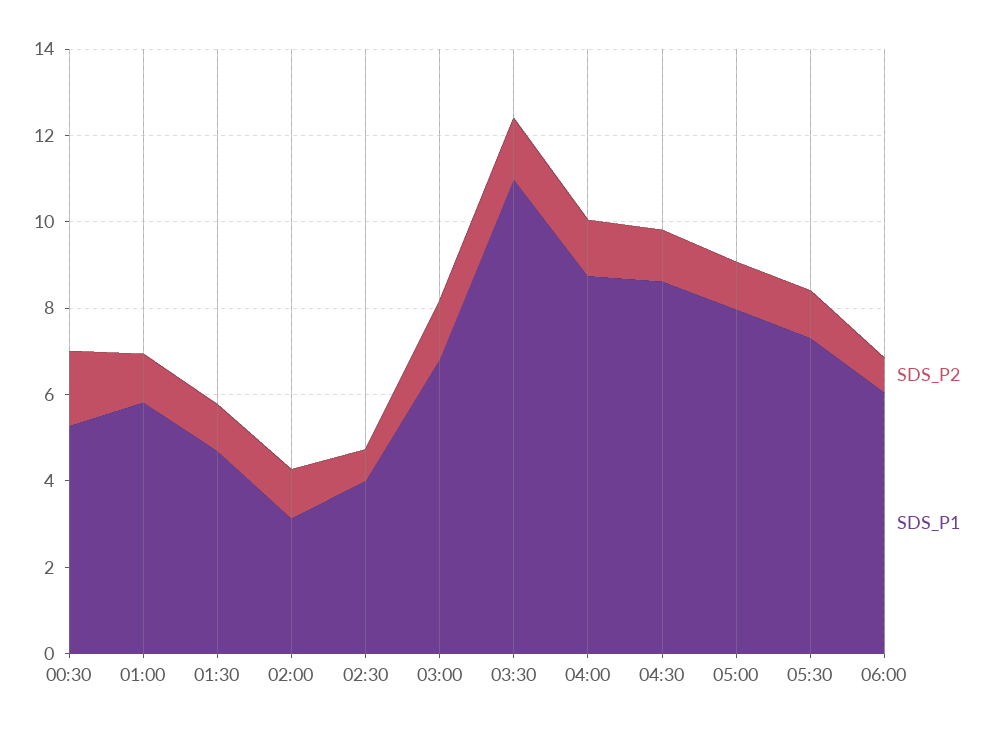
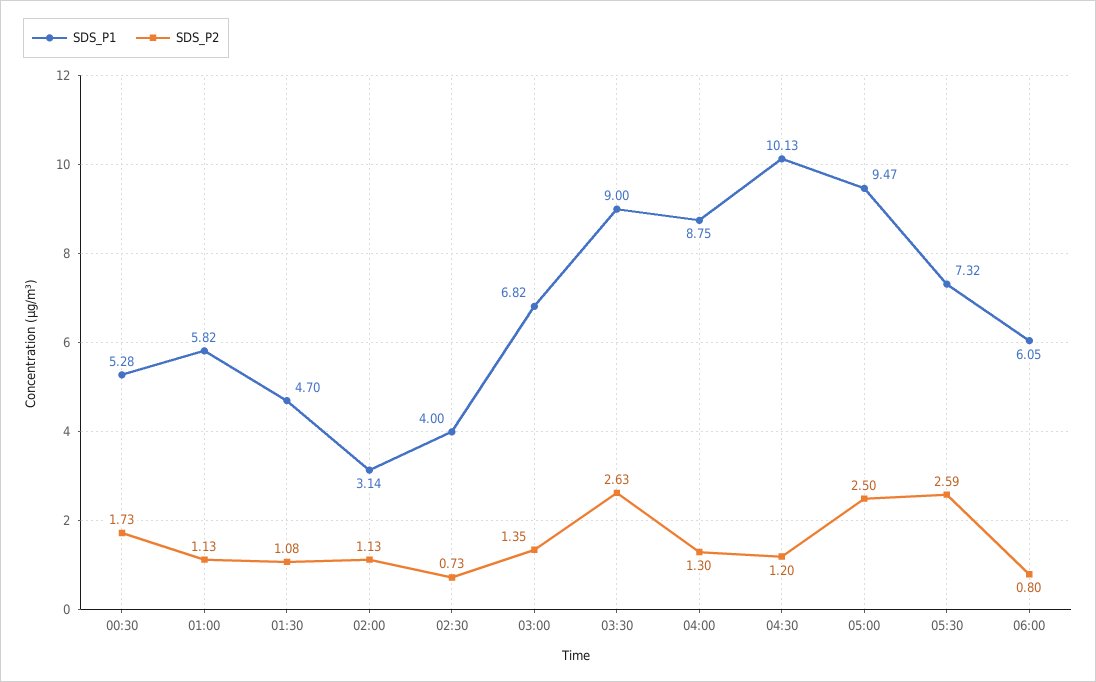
SDS_P2, 03:30: 1.5 -> 2.63
SDS_P1, 03:30: 11 -> 9
SDS_P1, 04:30: 8.5 -> 10.13
SDS_P2, 05:00: 1 -> 2.5
SDS_P1, 05:00: 8 -> 9.47
SDS_P2, 05:30: 1 -> 2.59

